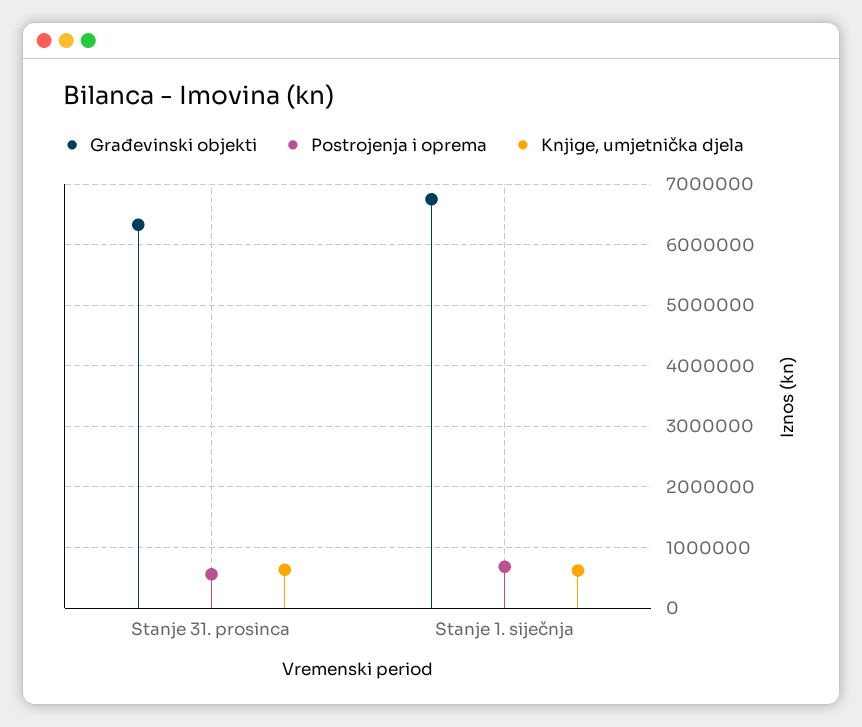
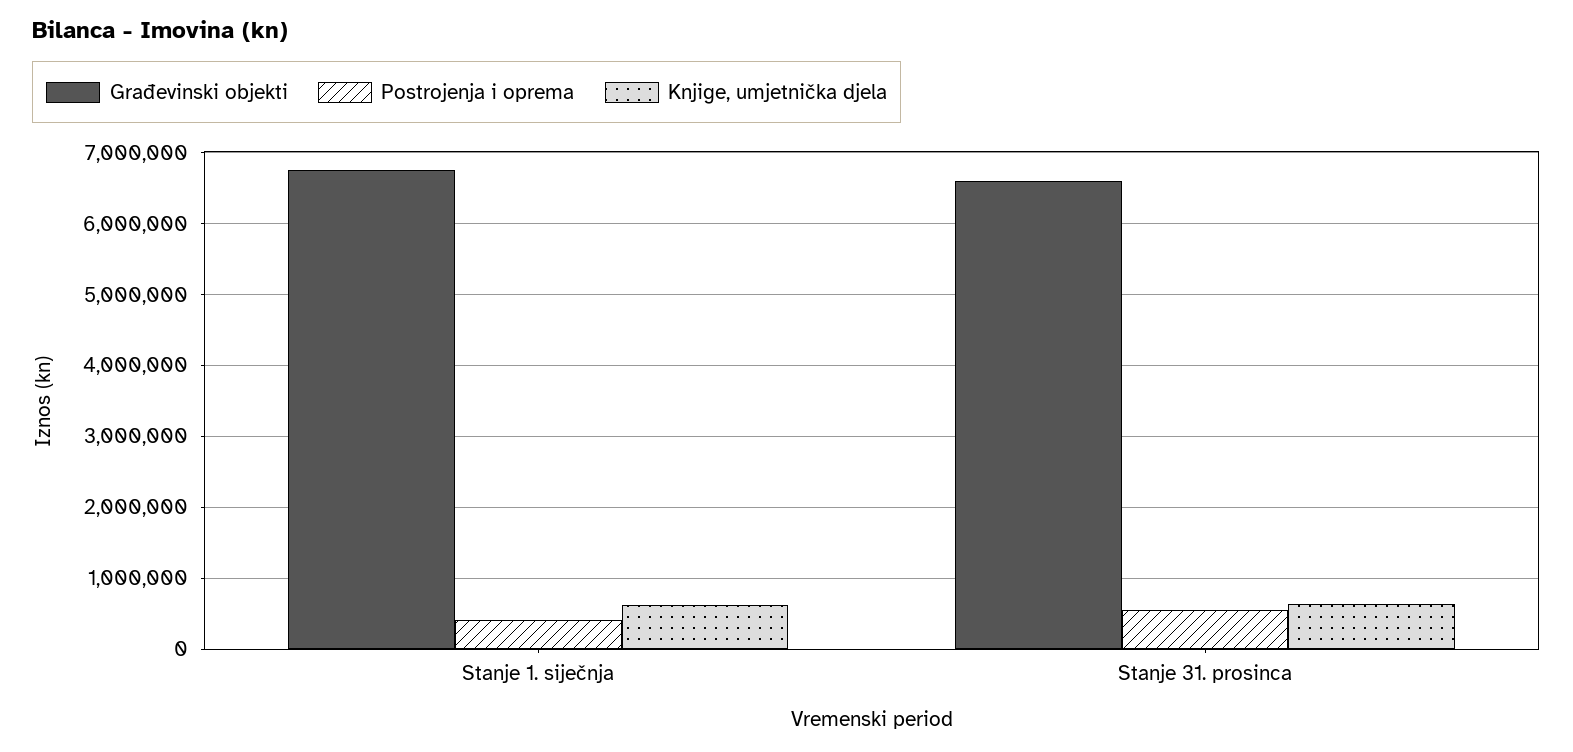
Građevinski objekti, Stanje 31. prosinca: 6300000 -> 6600000
Postrojenja i oprema, Stanje 1. siječnja: 700000 -> 400000

